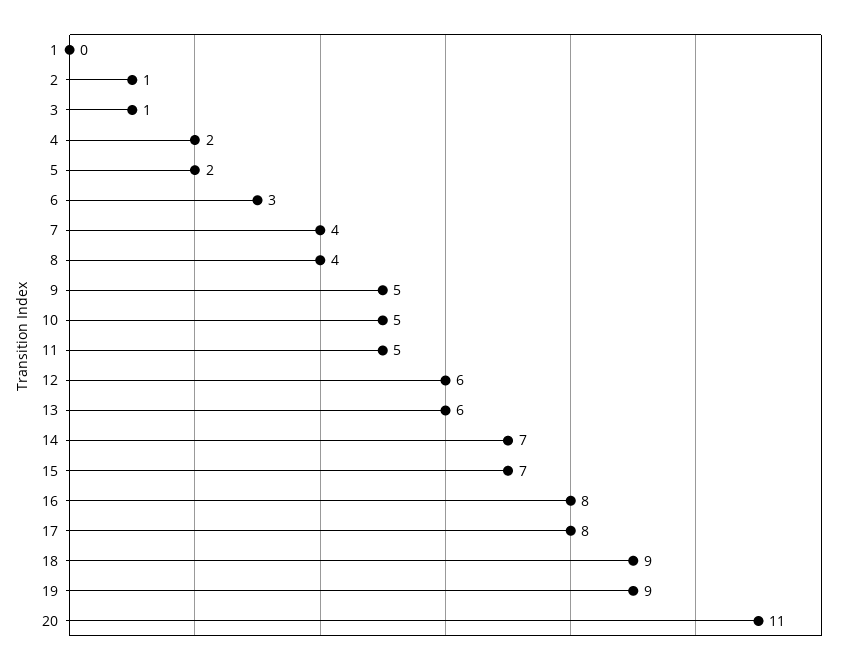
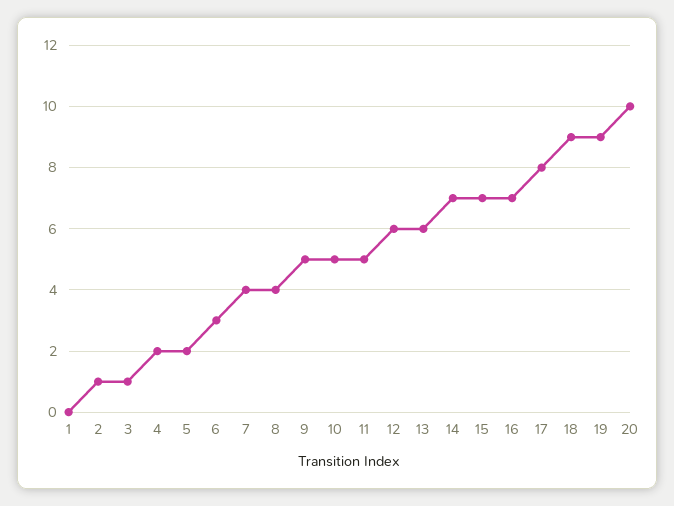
16: 8 -> 7
20: 11 -> 10

